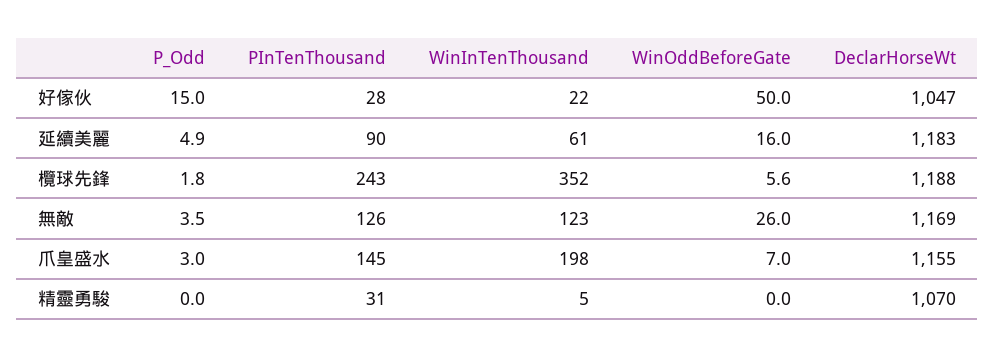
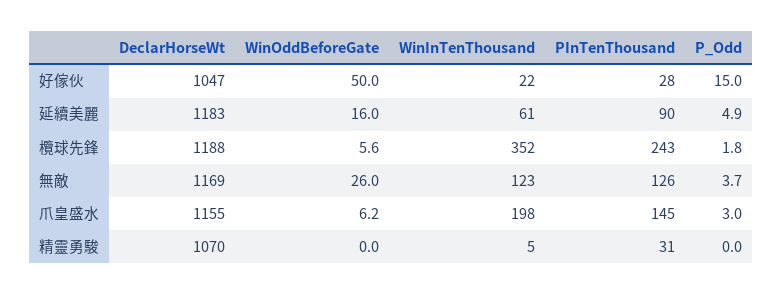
P_Odd, 無敵: 3.5 -> 3.7
WinOddBeforeGate, 爪皇盛水: 7 -> 6.2

